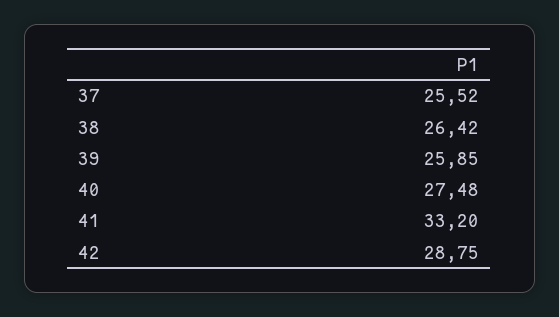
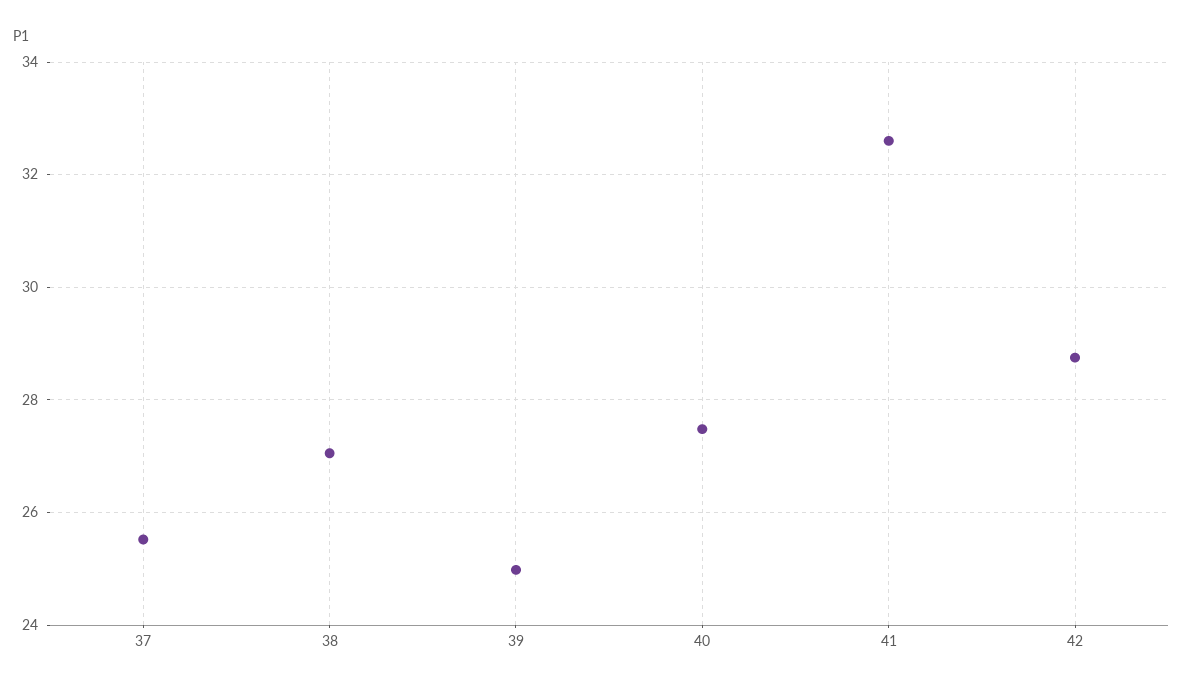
38: 26.42 -> 27
39: 25.85 -> 25
41: 33.2 -> 32.6

